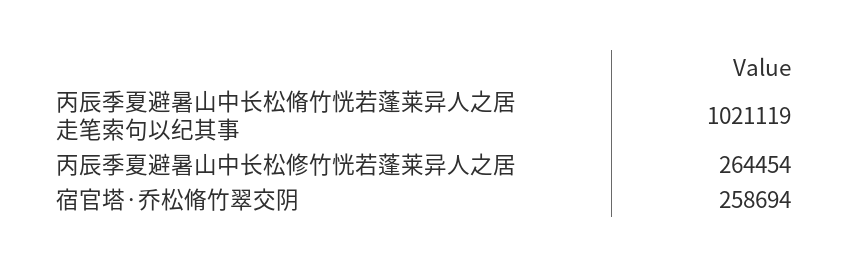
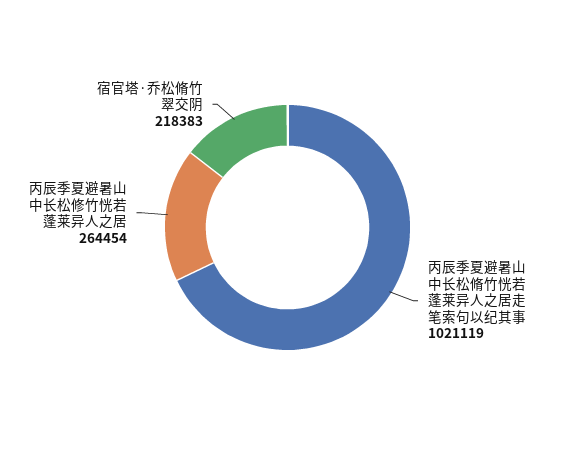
宿官塔·乔松脩竹翠交阴: 258694 -> 218383

